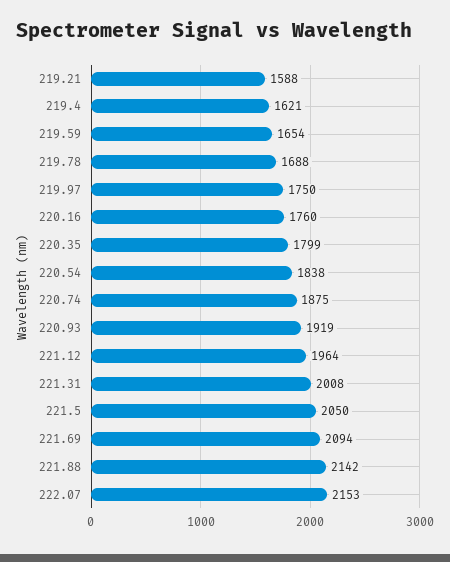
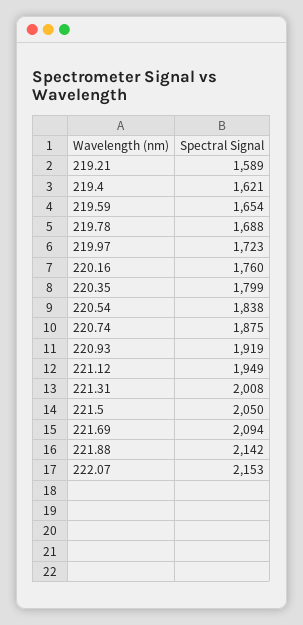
219.21: 1588 -> 1589
219.97: 1750 -> 1723
221.12: 1964 -> 1949

